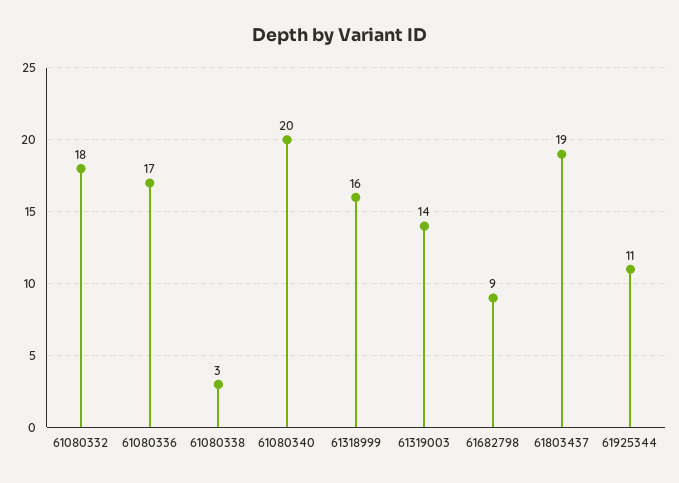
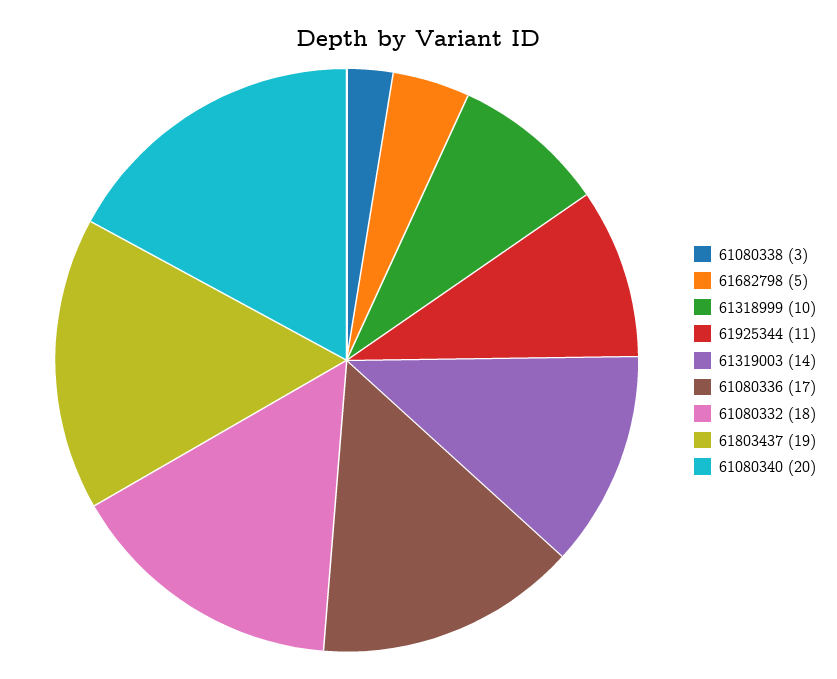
61318999: 16 -> 10
61682798: 9 -> 5

